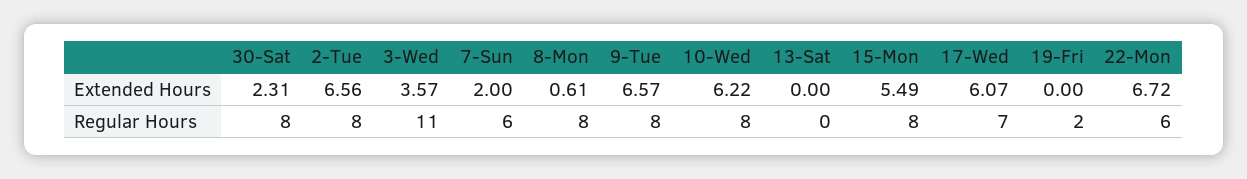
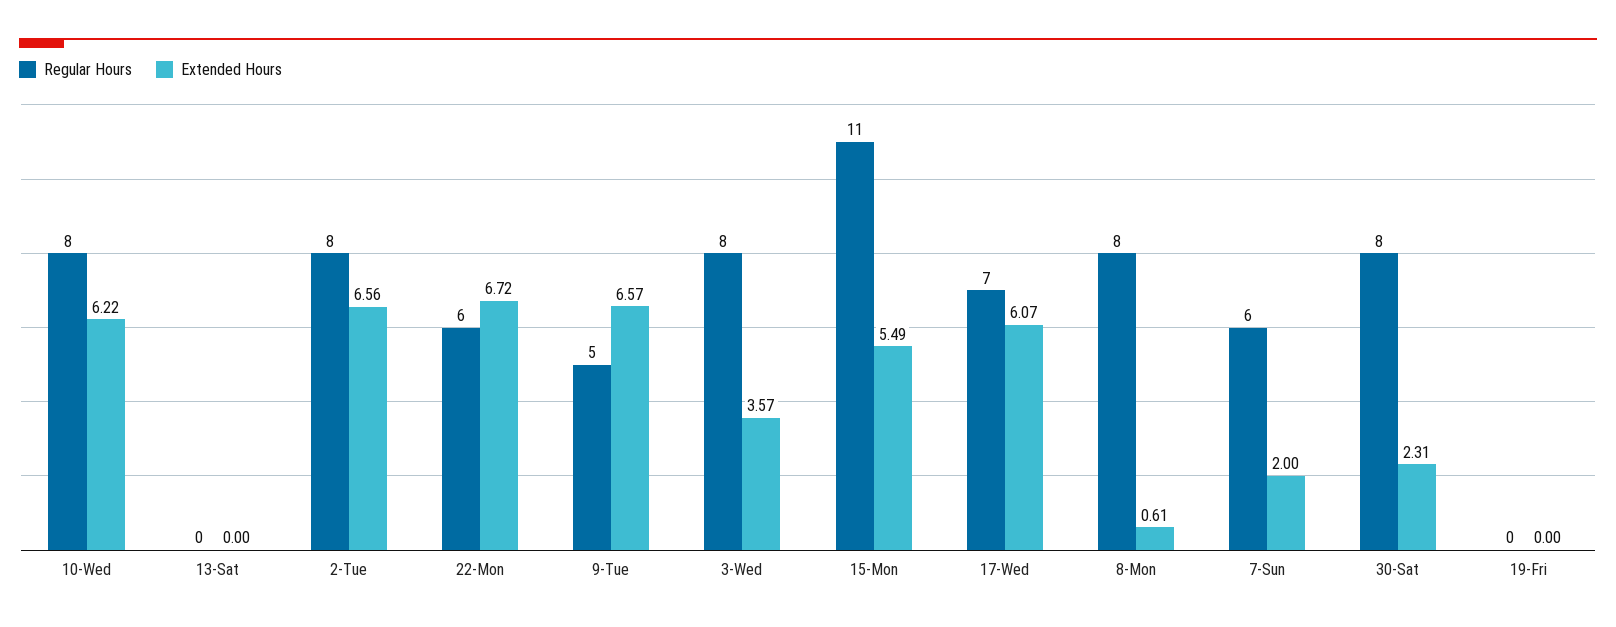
Regular Hours, 3-Wed: 11 -> 8
Regular Hours, 9-Tue: 8 -> 5
Regular Hours, 15-Mon: 8 -> 11
Regular Hours, 19-Fri: 2 -> 0

